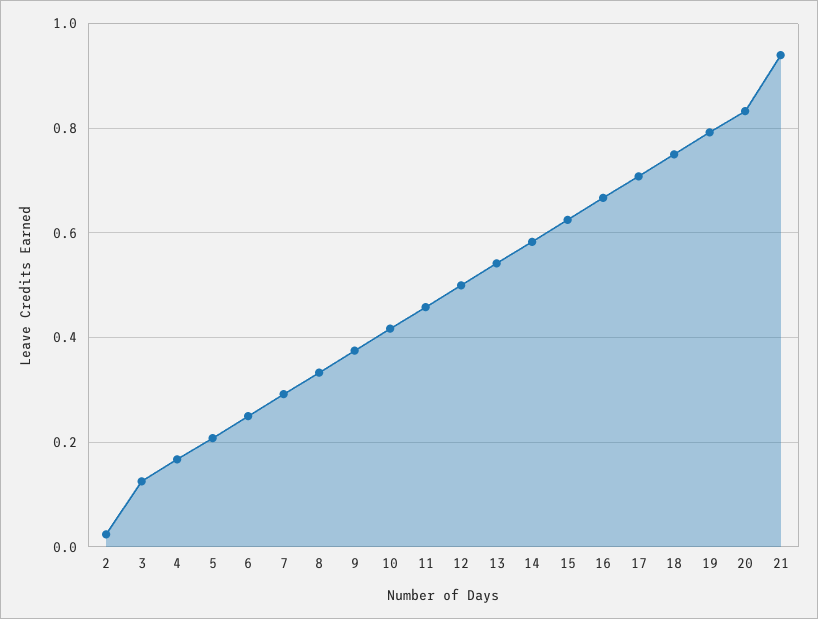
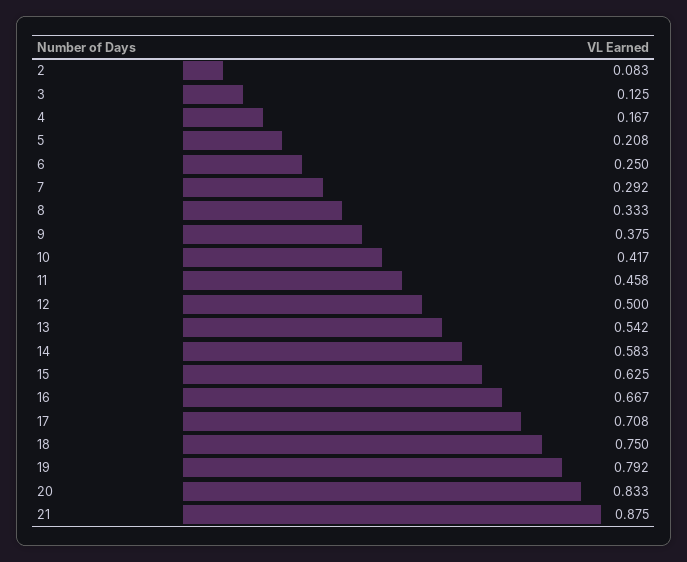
2: 0.02 -> 0.083
21: 0.94 -> 0.875

